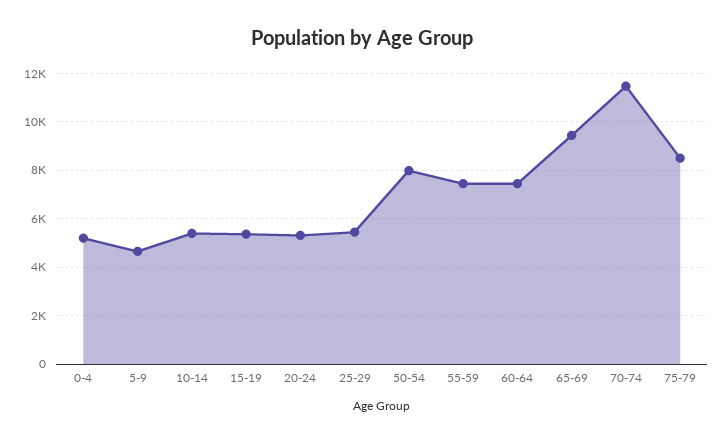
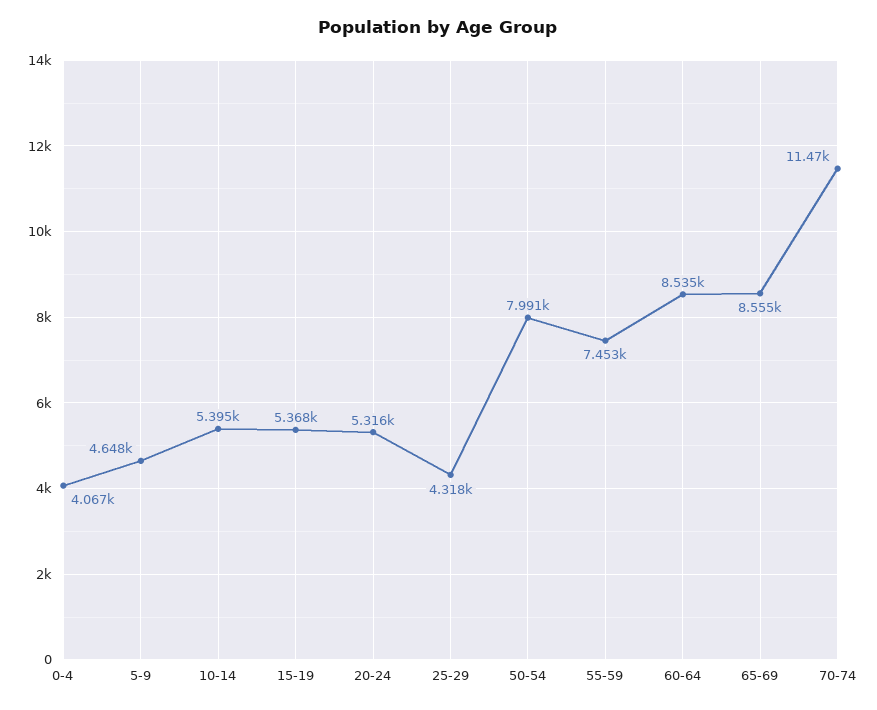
0-4: 5250 -> 4067
25-29: 5500 -> 4318
60-64: 7500 -> 8535
65-69: 9500 -> 8555
75-79: 8500 -> none

